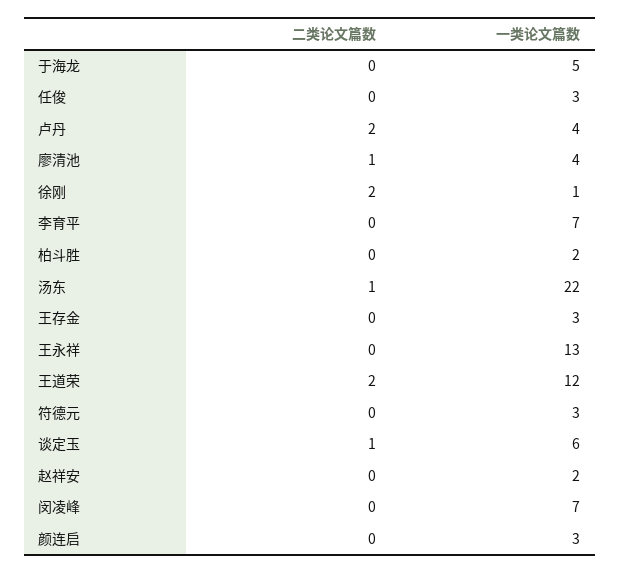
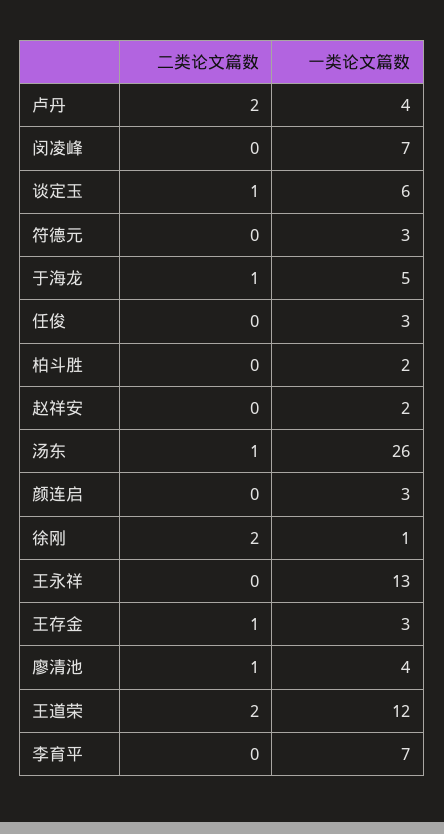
二类论文篇数, 于海龙: 0 -> 1
一类论文篇数, 汤东: 22 -> 26
二类论文篇数, 王存金: 0 -> 1

